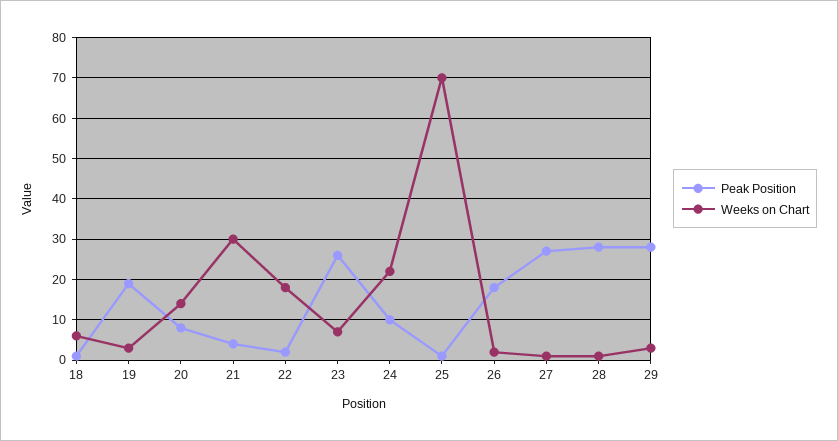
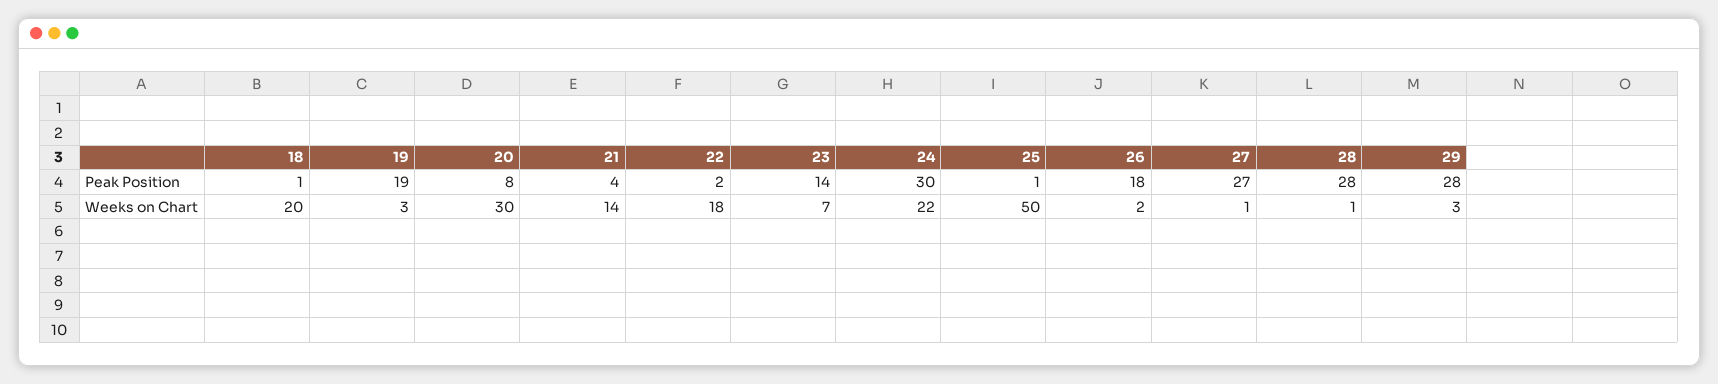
Weeks on Chart, 18: 5 -> 20
Weeks on Chart, 20: 15 -> 30
Weeks on Chart, 21: 30 -> 14
Peak Position, 23: 25 -> 14
Peak Position, 24: 10 -> 30
Weeks on Chart, 25: 70 -> 50

